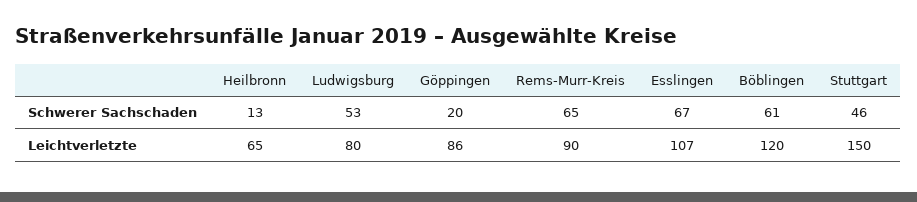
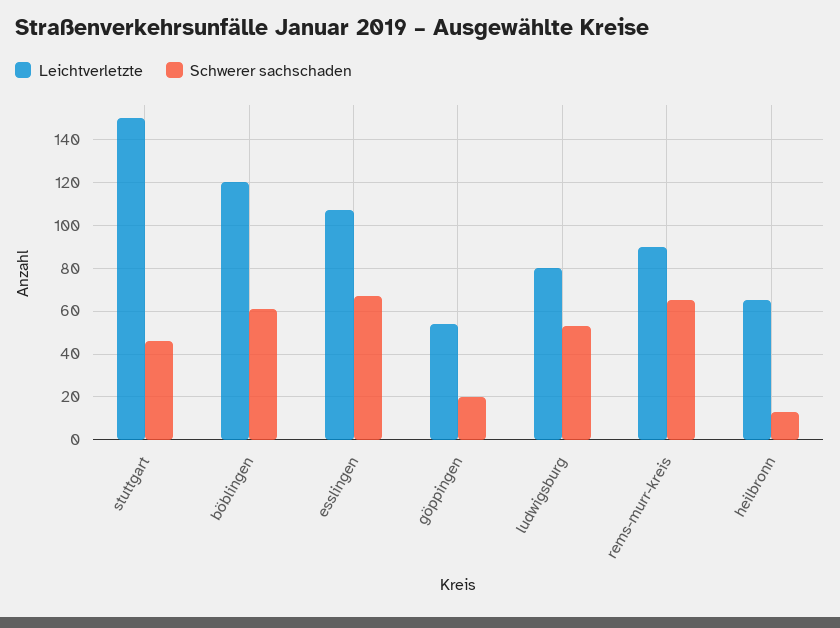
Leichtverletzte, Göppingen: 86 -> 55

